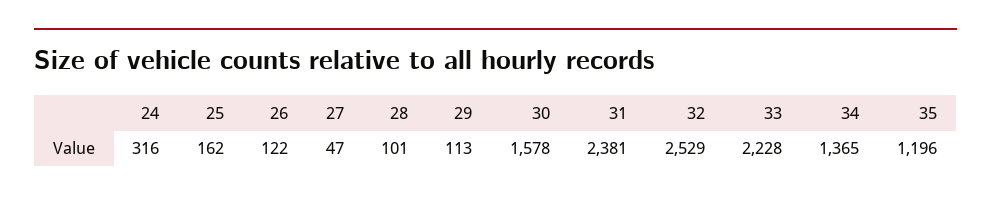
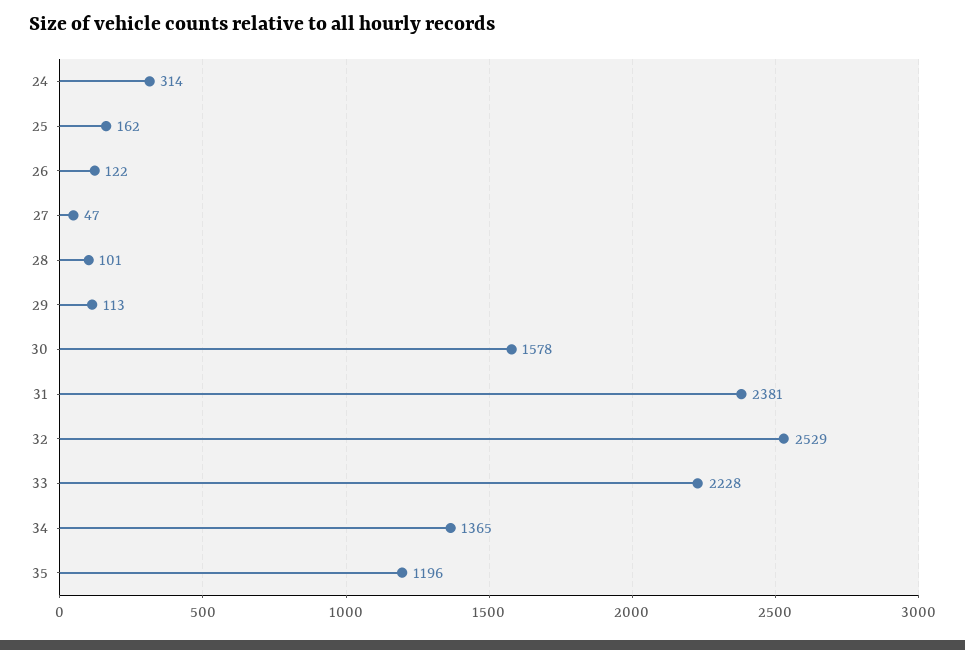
24: 316 -> 314

